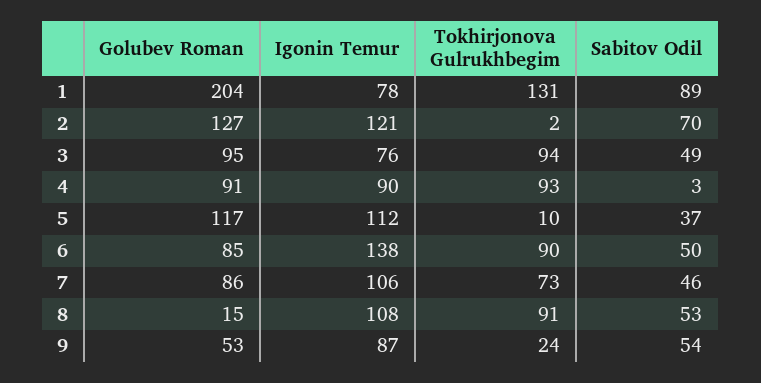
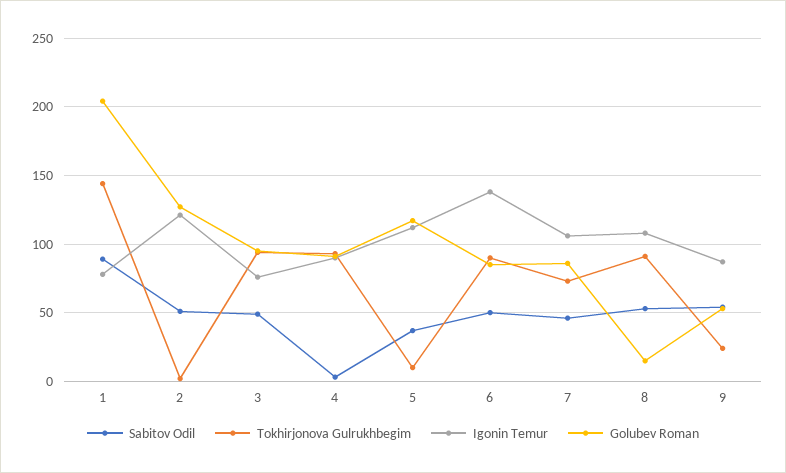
Tokhirjonova Gulrukhbegim, 1: 131 -> 145
Sabitov Odil, 2: 70 -> 50

